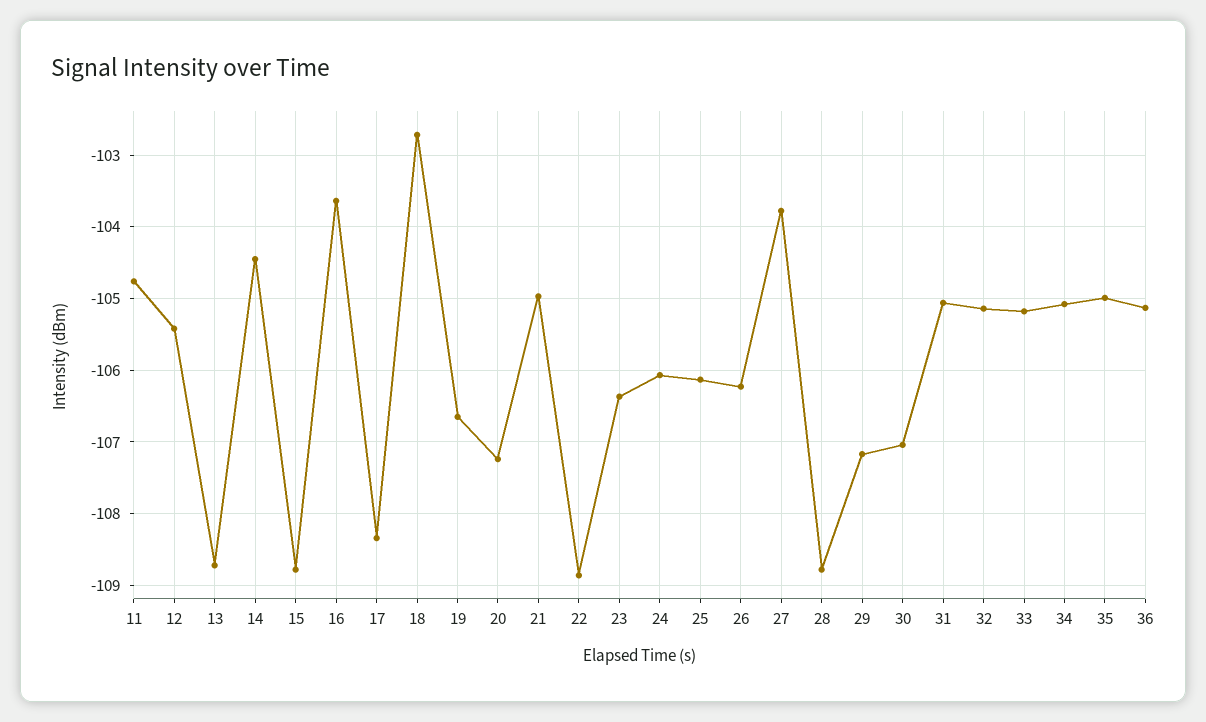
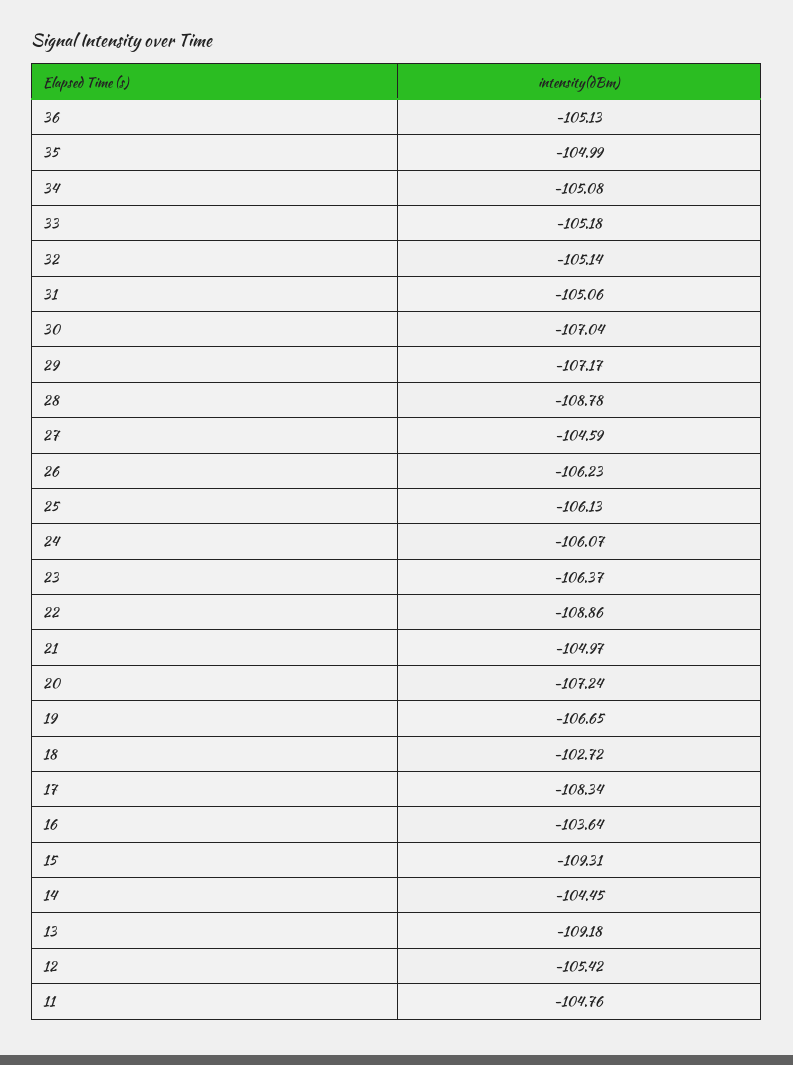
13: -108.7 -> -109.18
15: -108.8 -> -109.31
27: -103.8 -> -104.59

